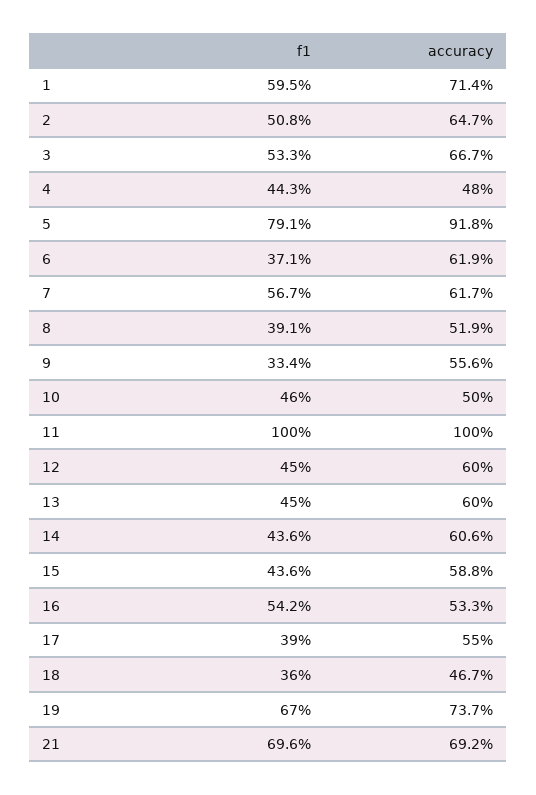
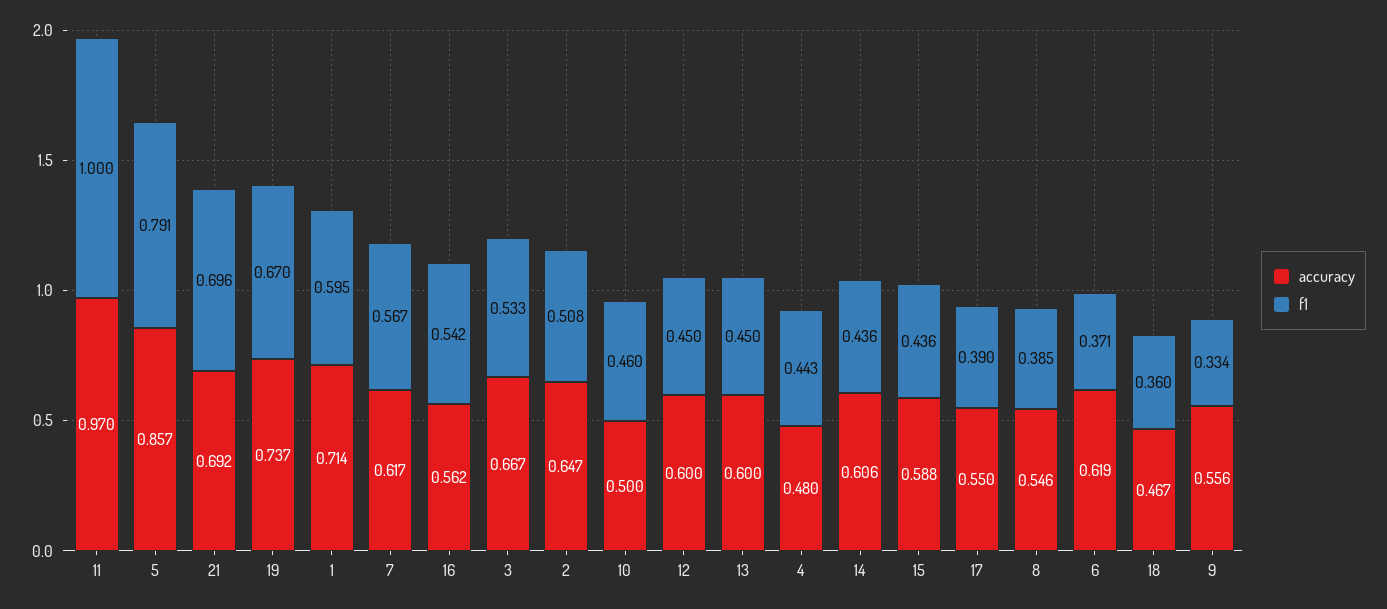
accuracy, 5: 0.918 -> 0.857
f1, 8: 0.391 -> 0.385
accuracy, 8: 0.519 -> 0.546
accuracy, 11: 1 -> 0.97
accuracy, 16: 0.533 -> 0.562

